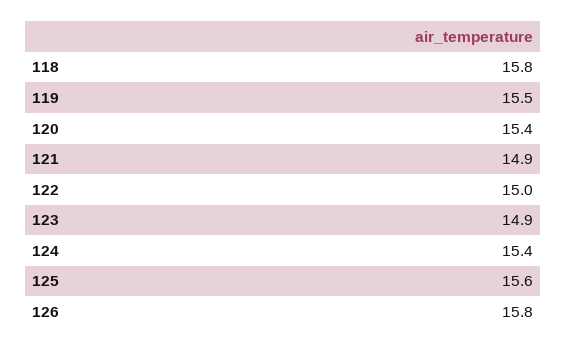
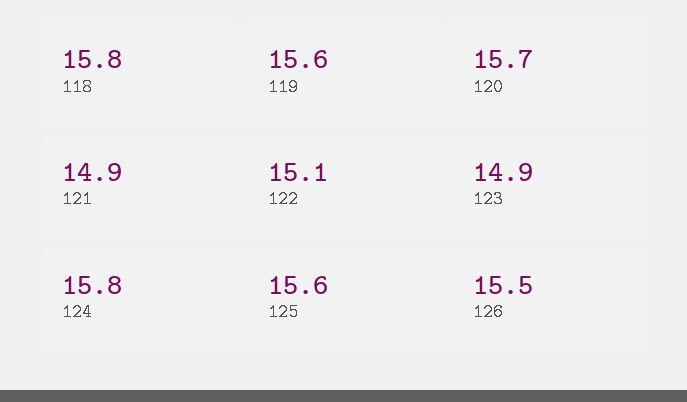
119: 15.5 -> 15.6
120: 15.4 -> 15.7
122: 15 -> 15.1
124: 15.4 -> 15.8
126: 15.8 -> 15.5

